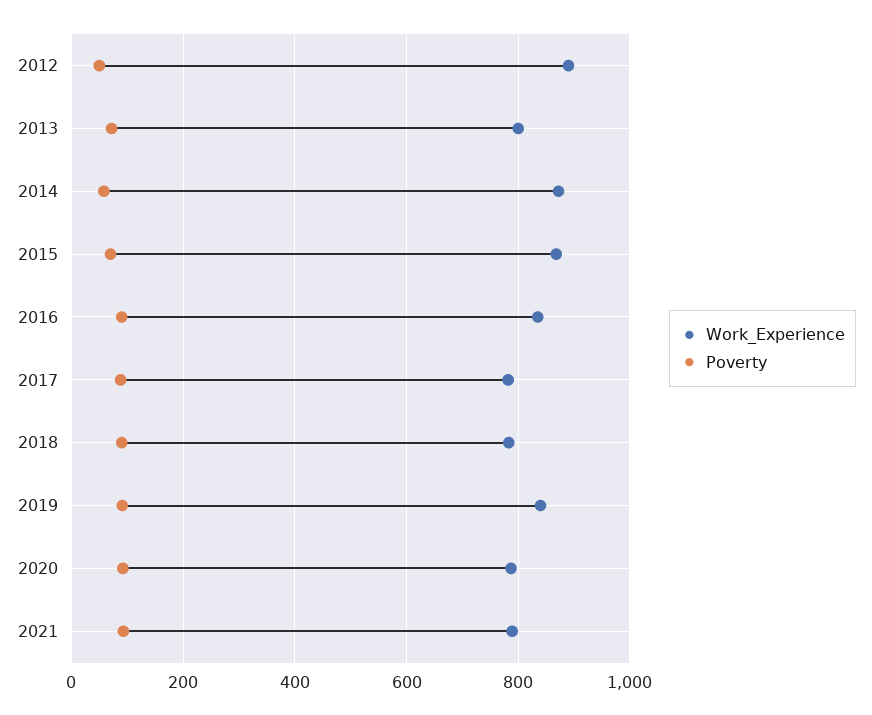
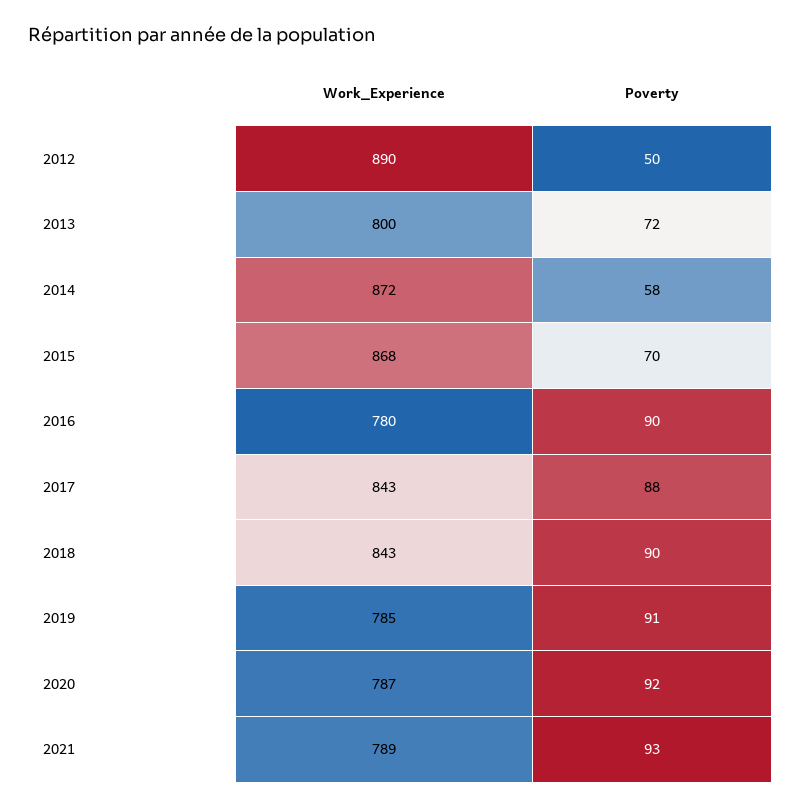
Work_Experience, 2016: 840 -> 780
Work_Experience, 2017: 780 -> 843
Work_Experience, 2018: 780 -> 843
Work_Experience, 2019: 840 -> 785

